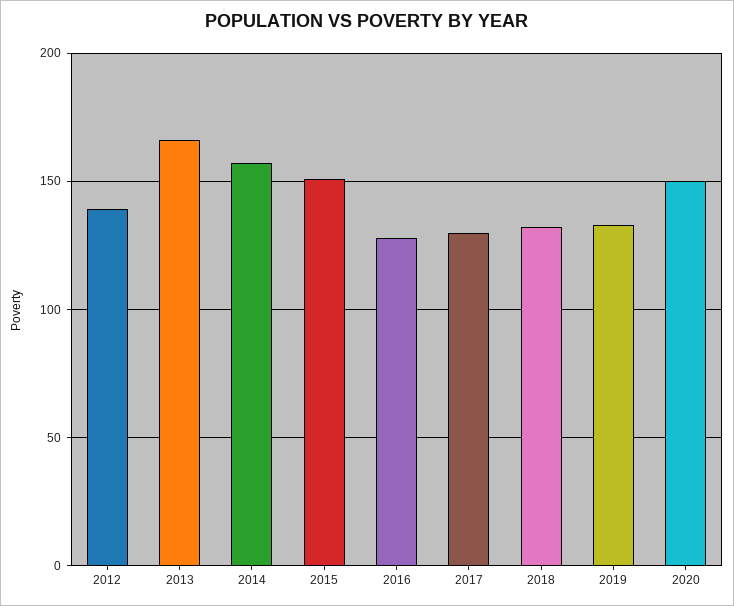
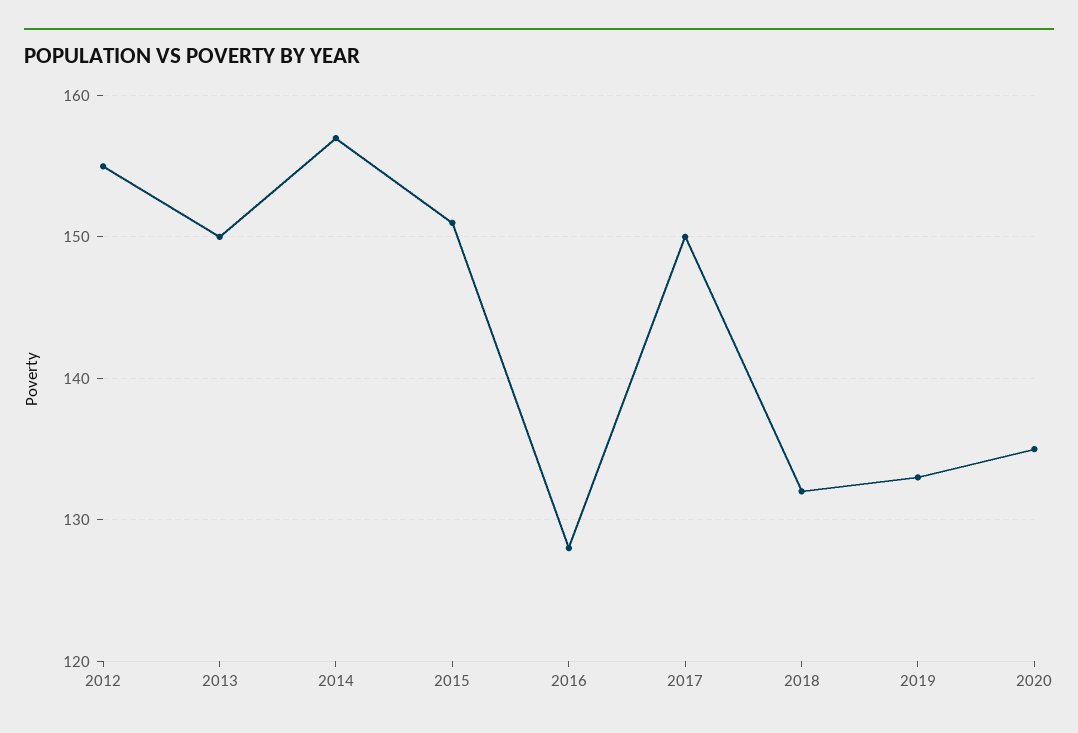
2012: 140 -> 155
2013: 165 -> 150
2017: 130 -> 150
2020: 150 -> 135

